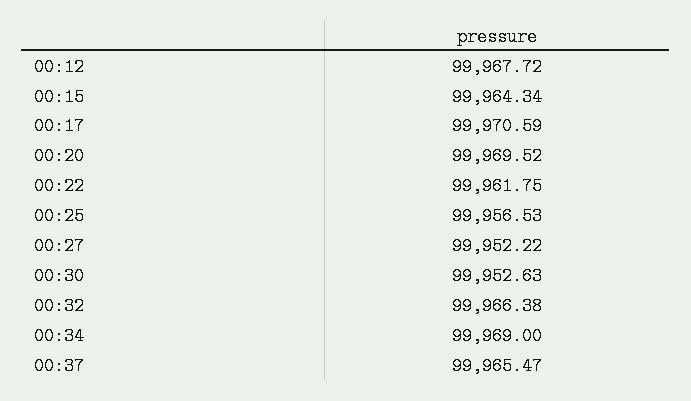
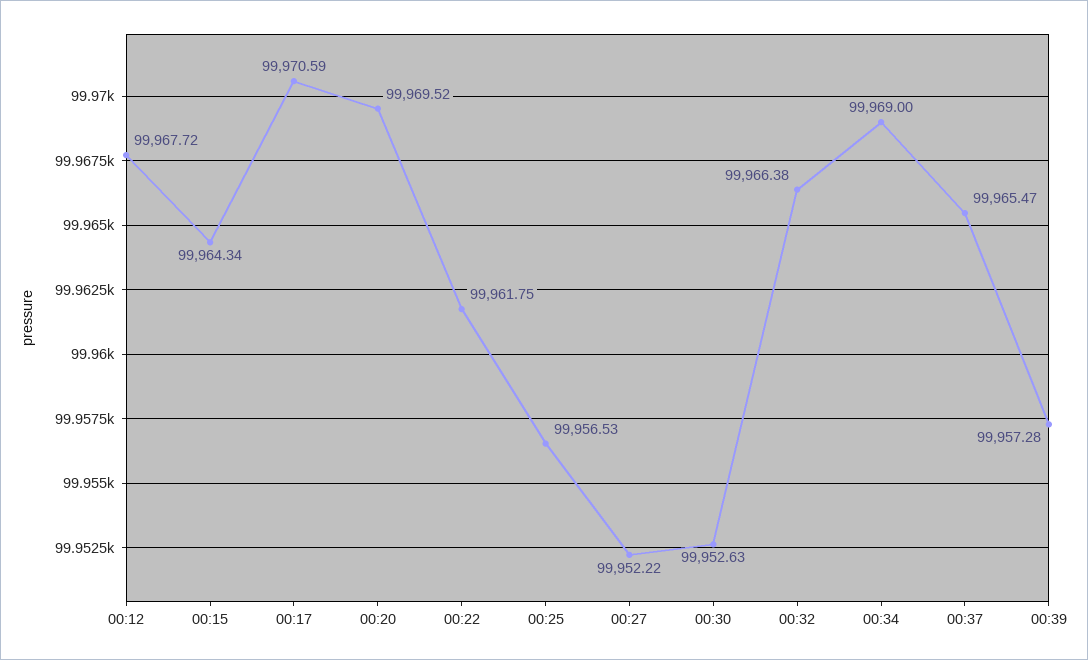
00:39: none -> 99957.28

